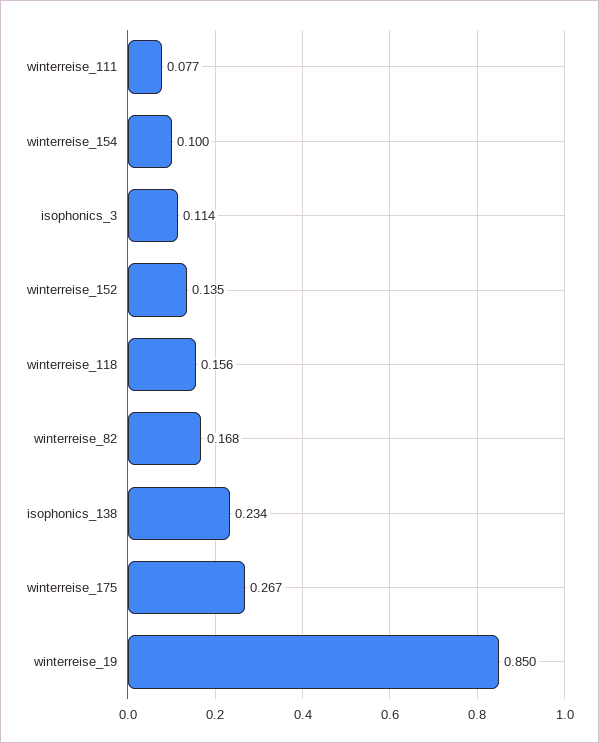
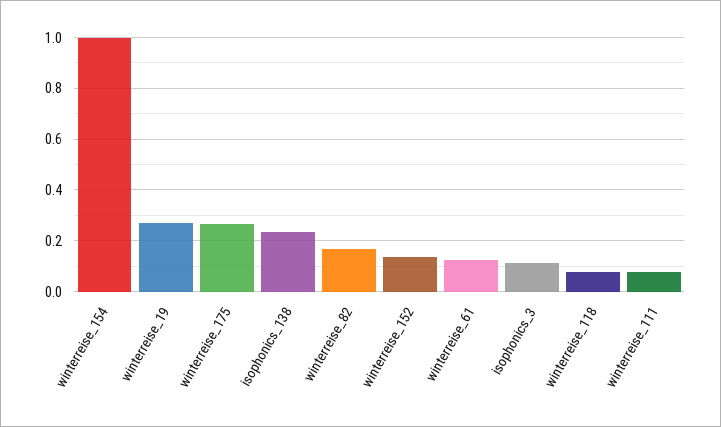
winterreise_154: 0.1 -> 1
winterreise_118: 0.156 -> 0.075
winterreise_19: 0.85 -> 0.275
winterreise_61: none -> 0.125

